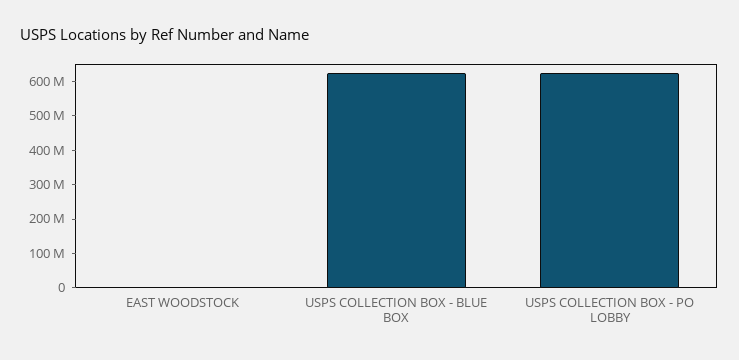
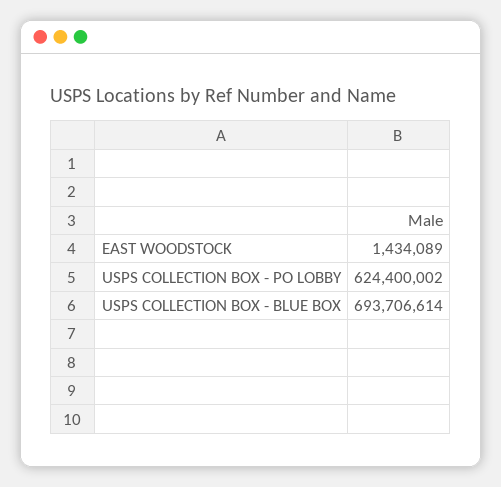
USPS COLLECTION BOX - BLUE BOX: 625000000 -> 693706614

